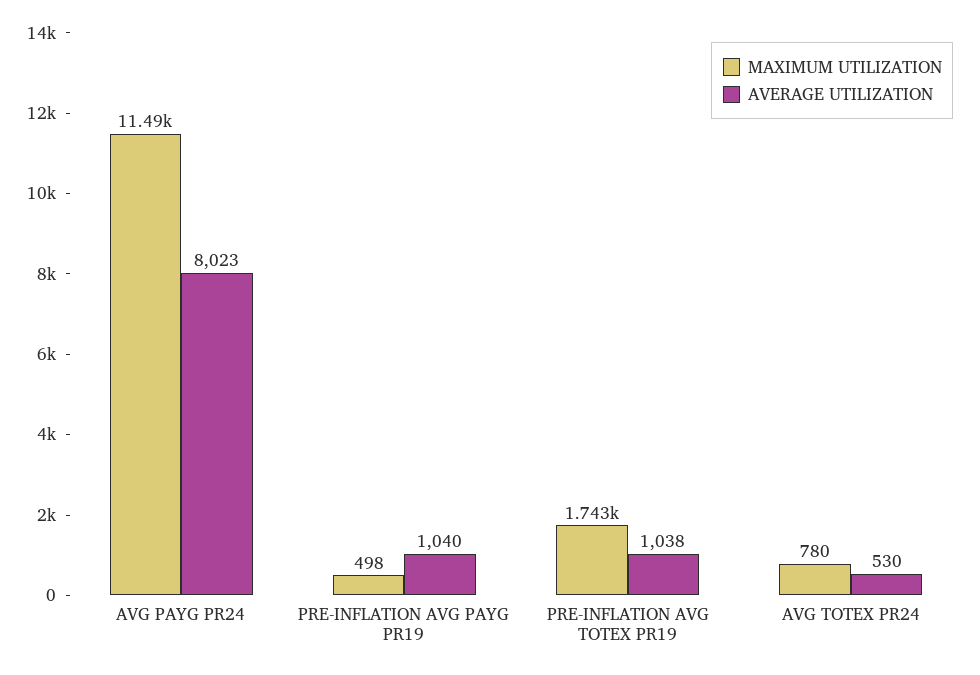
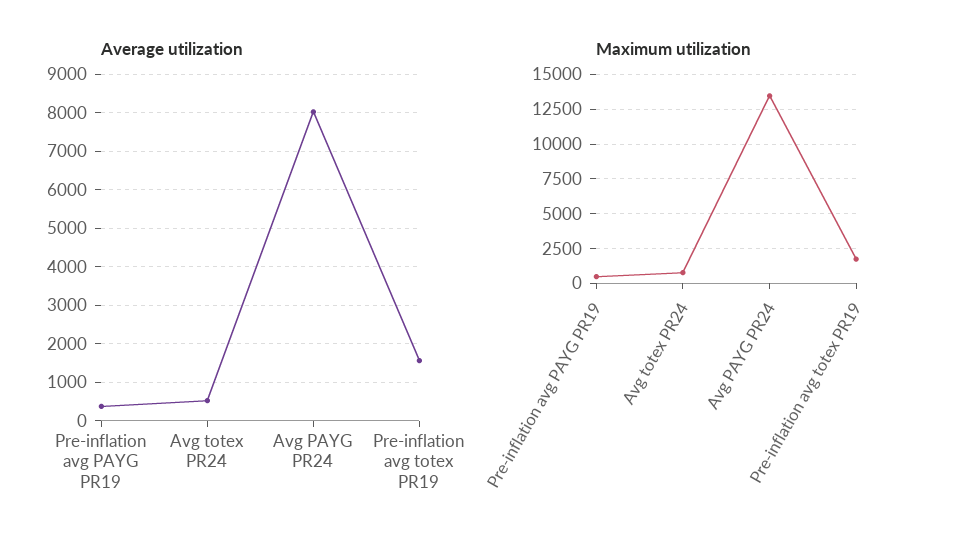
MAXIMUM UTILIZATION, AVG PAYG PR24: 11490 -> 13500
AVERAGE UTILIZATION, PRE-INFLATION AVG PAYG PR19: 1040 -> 400
AVERAGE UTILIZATION, PRE-INFLATION AVG TOTEX PR19: 1038 -> 1600

